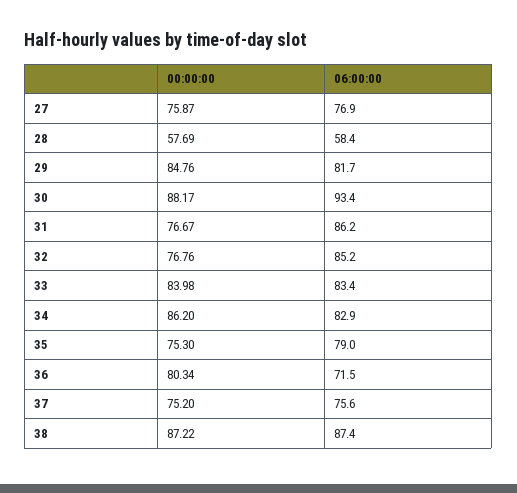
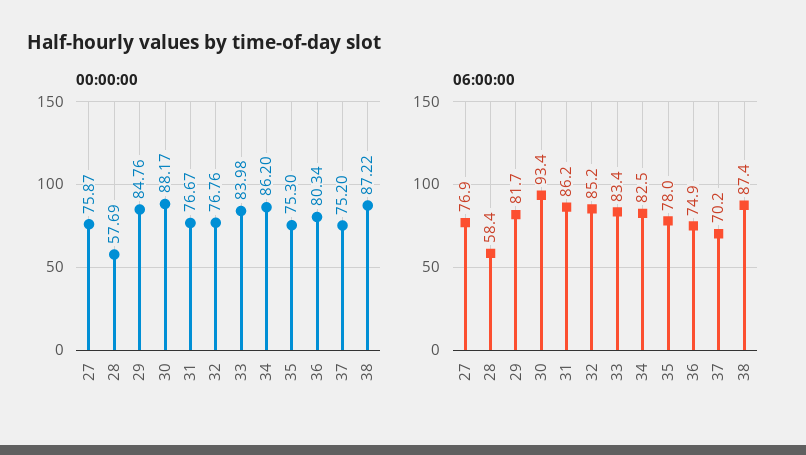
06:00:00, 34: 82.9 -> 82.5
06:00:00, 35: 79 -> 78
06:00:00, 36: 71.5 -> 74.9
06:00:00, 37: 75.6 -> 70.2

